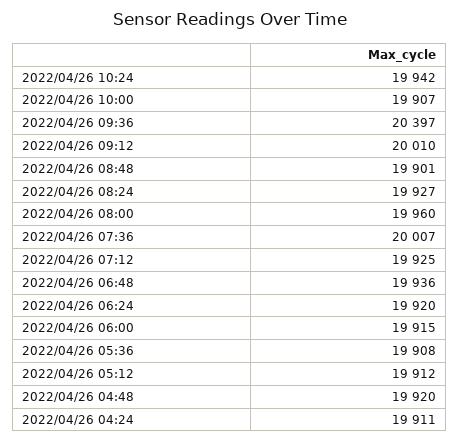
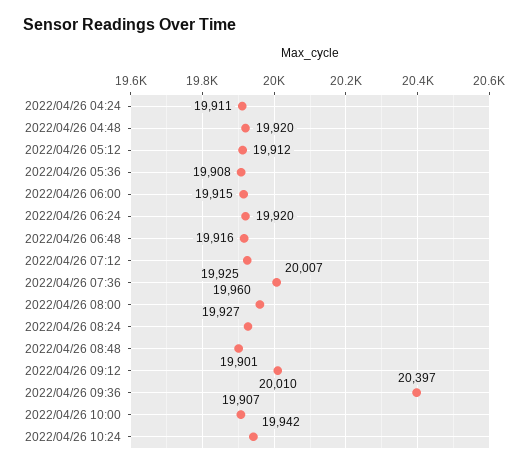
2022/04/26 06:48: 19936 -> 19916

